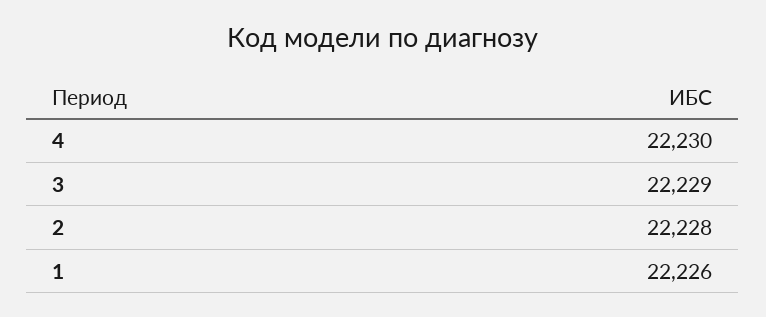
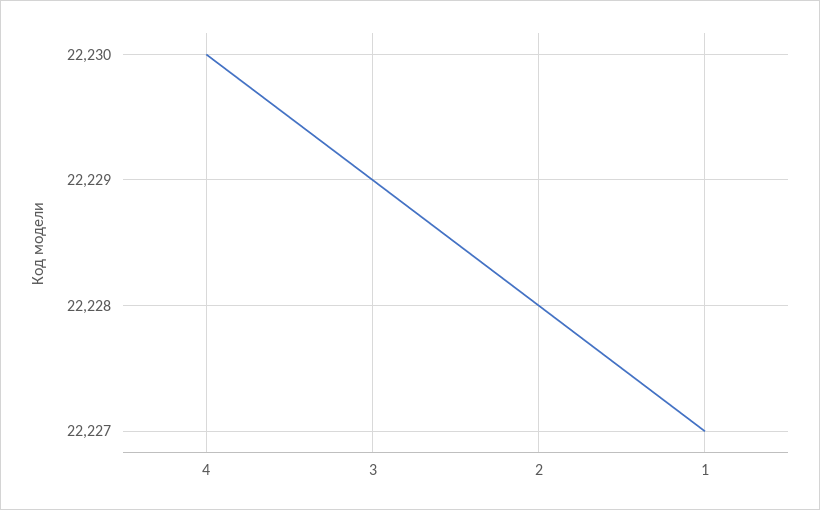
1: 22226 -> 22227

